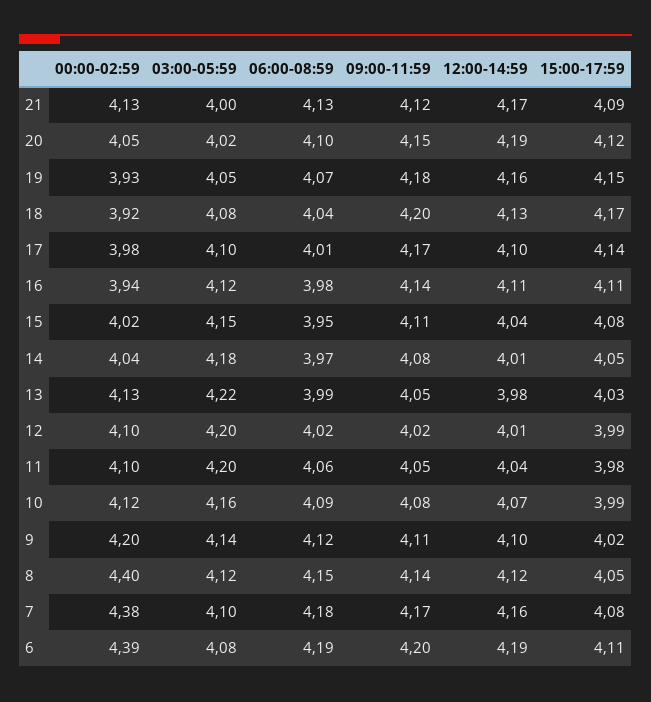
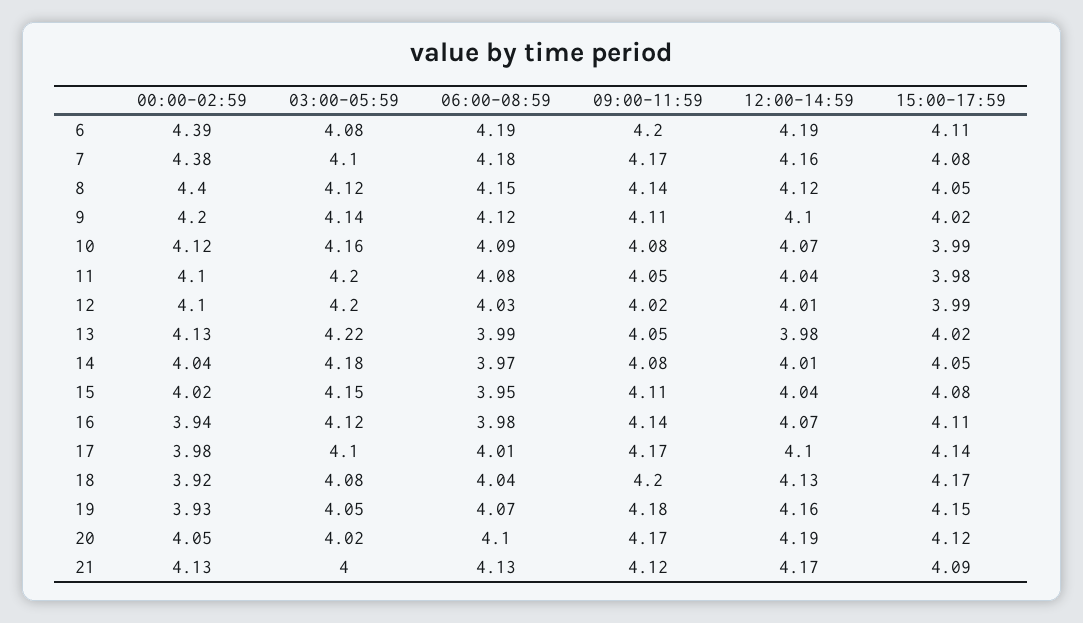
09:00-11:59, 20: 4.15 -> 4.17
12:00-14:59, 16: 4.11 -> 4.07
15:00-17:59, 13: 4.03 -> 4.02
06:00-08:59, 12: 4.02 -> 4.03
06:00-08:59, 11: 4.06 -> 4.08

